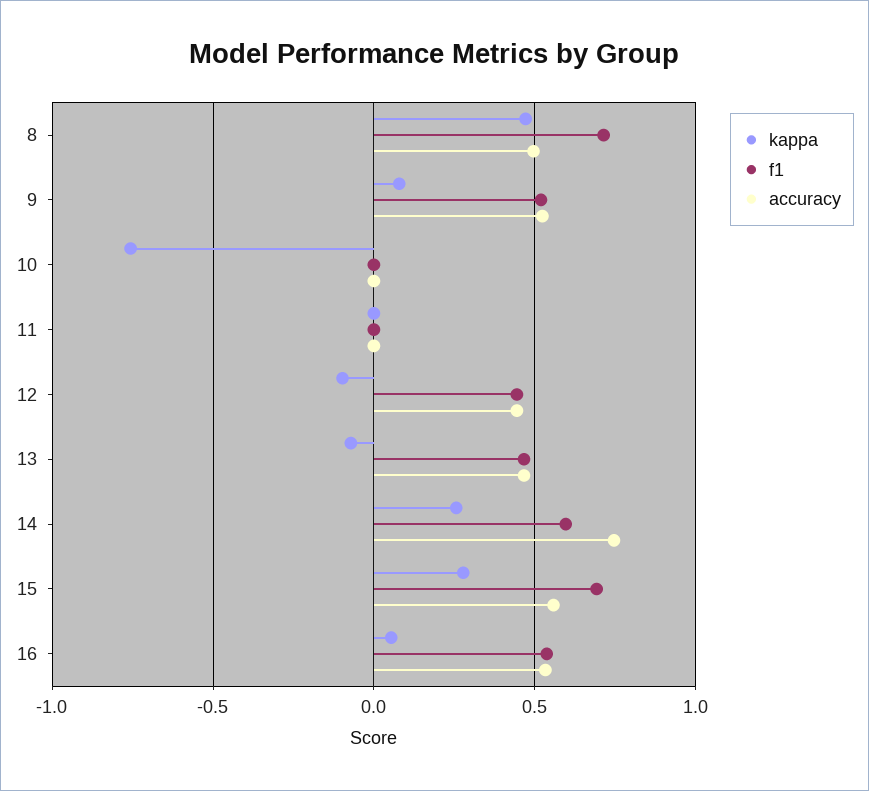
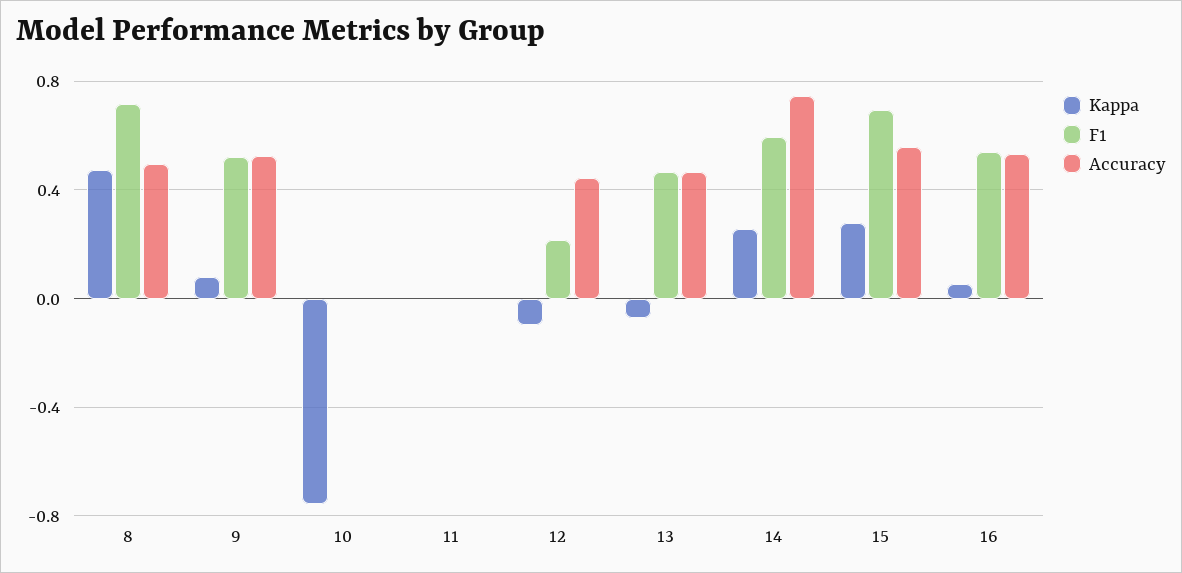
f1, 12: 0.45 -> 0.2

